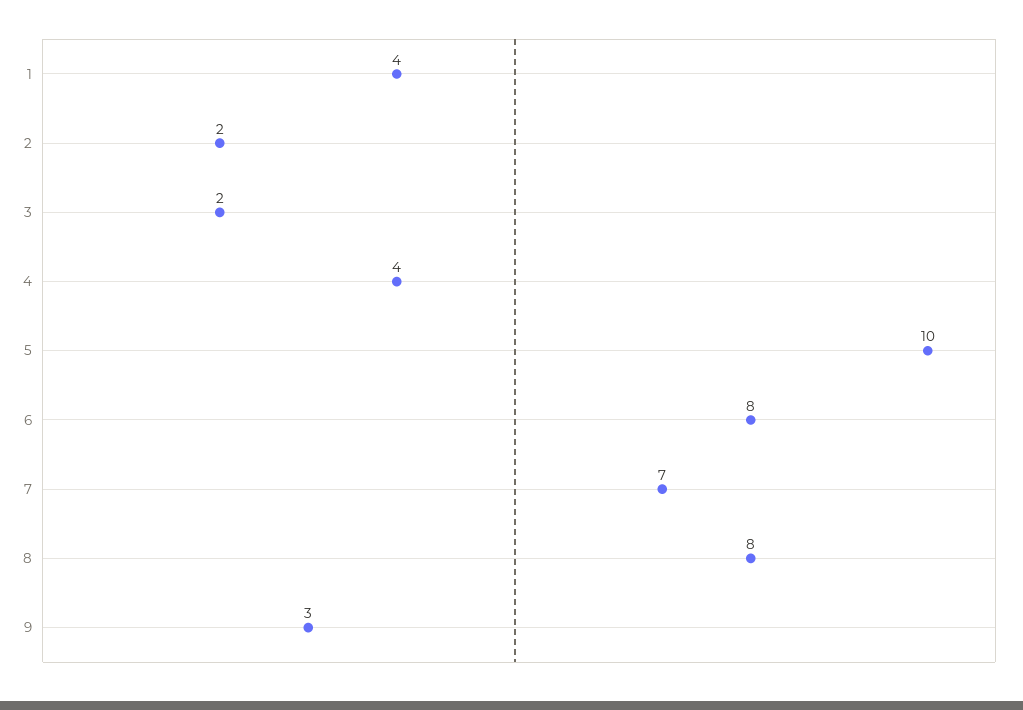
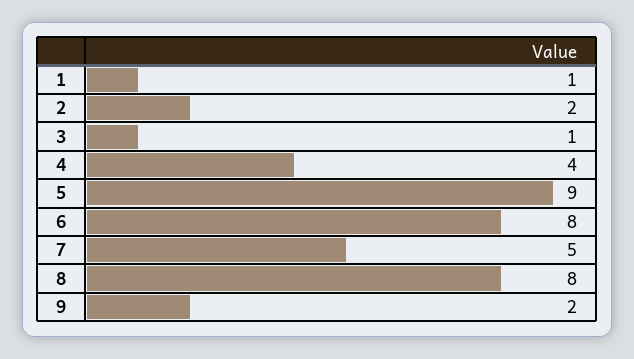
1: 4 -> 1
3: 2 -> 1
5: 10 -> 9
7: 7 -> 5
9: 3 -> 2

